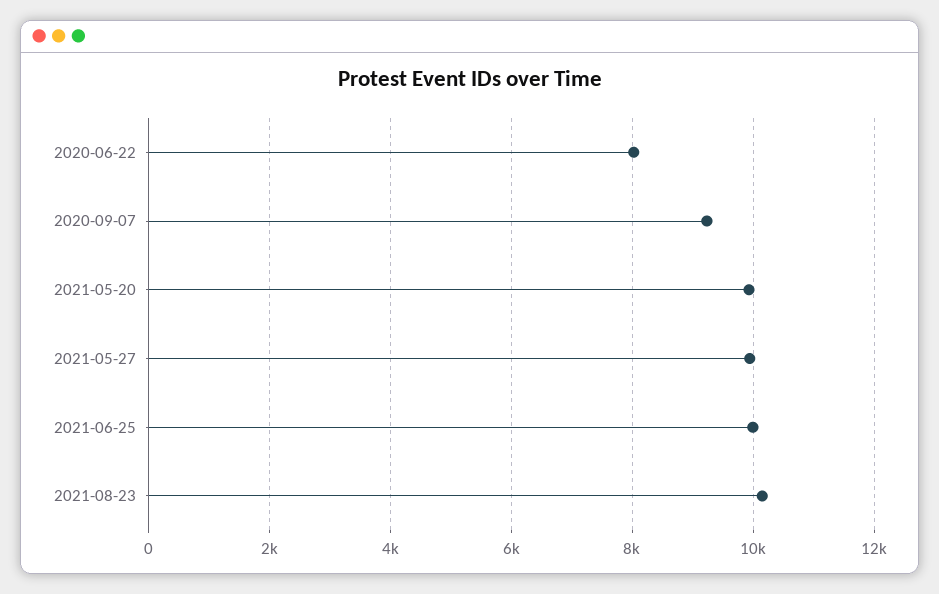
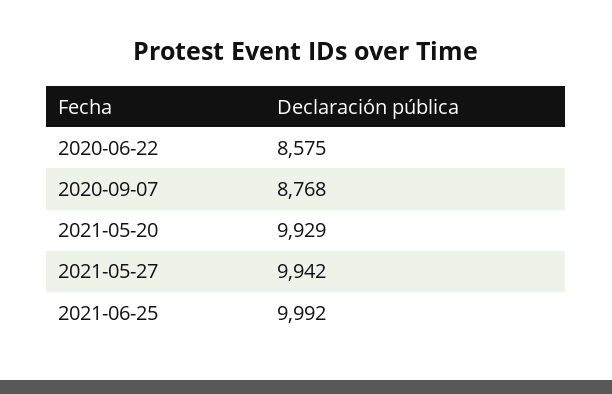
2020-06-22: 8000 -> 8575
2020-09-07: 9200 -> 8768
2021-08-23: 10200 -> none

